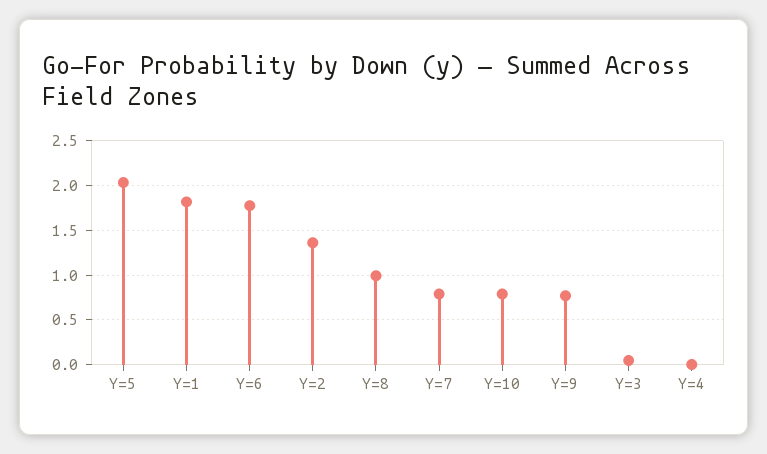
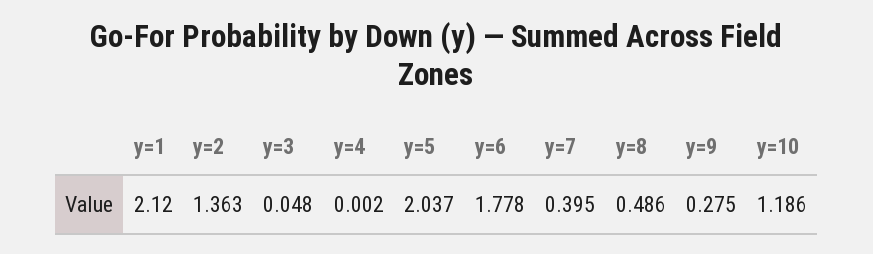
Y=1: 1.8 -> 2.12
Y=8: 1 -> 0.486
Y=7: 0.8 -> 0.395
Y=10: 0.8 -> 1.186
Y=9: 0.8 -> 0.275

